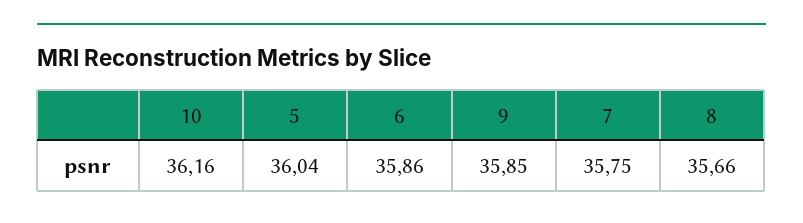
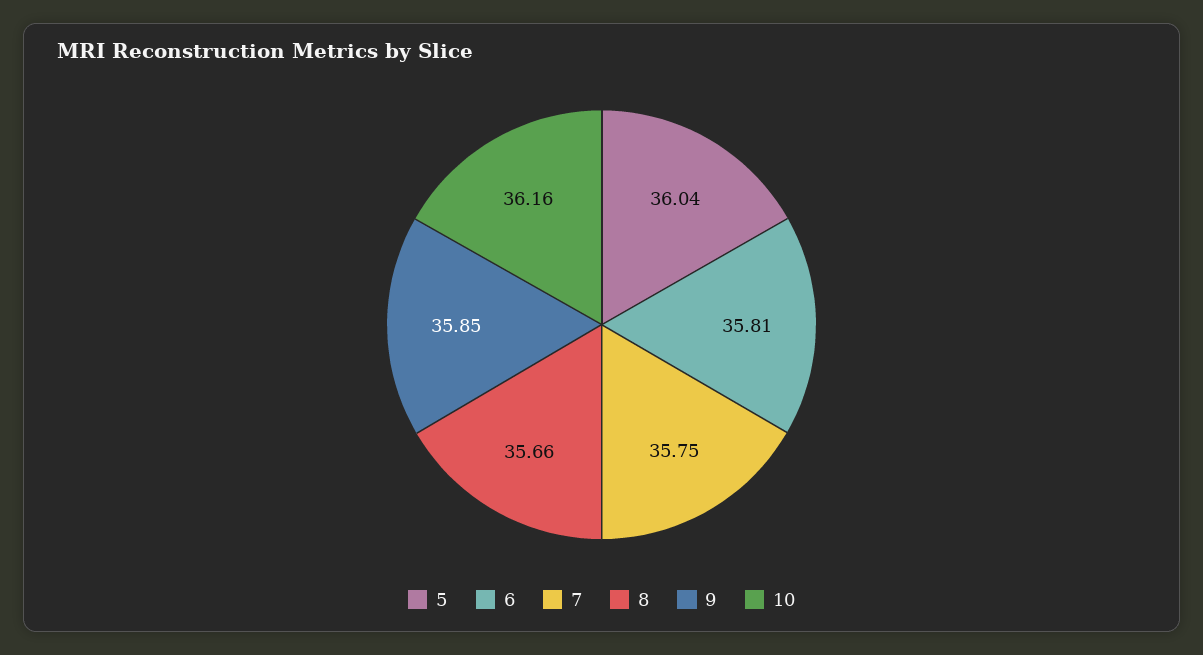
6: 35.86 -> 35.81

